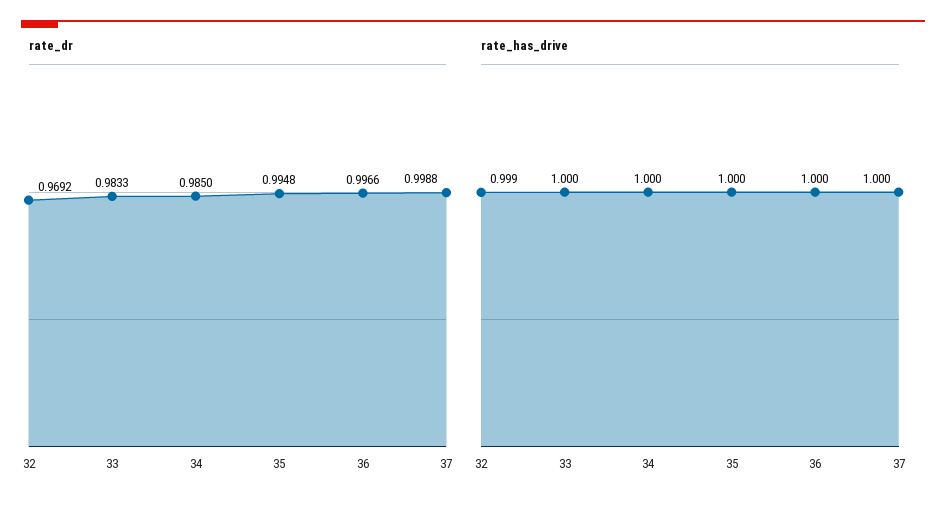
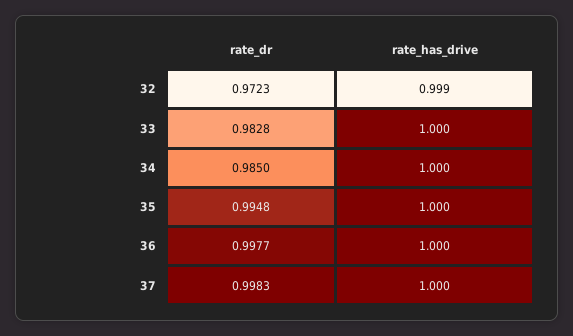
rate_dr, 32: 0.9692 -> 0.9723
rate_dr, 33: 0.9833 -> 0.9828
rate_dr, 36: 0.9966 -> 0.9977
rate_dr, 37: 0.9988 -> 0.9983

